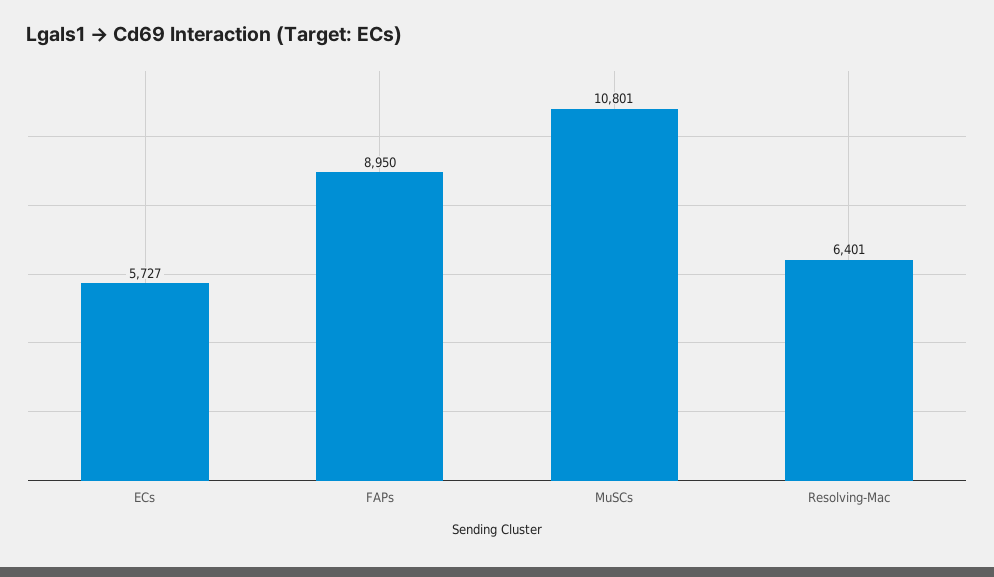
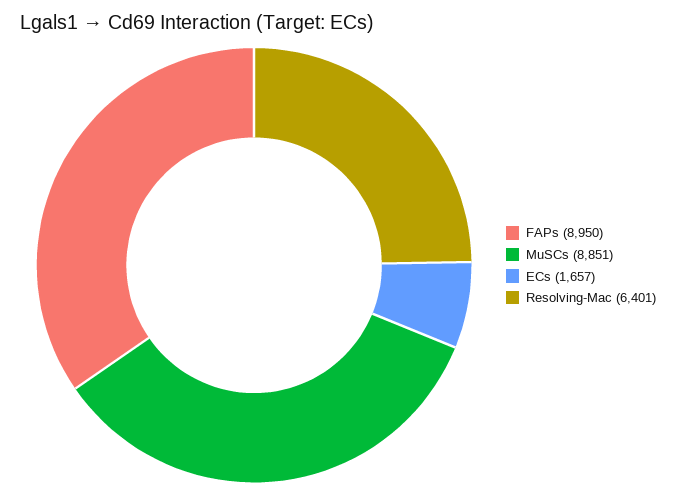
ECs: 5727 -> 1657
MuSCs: 10801 -> 8851

